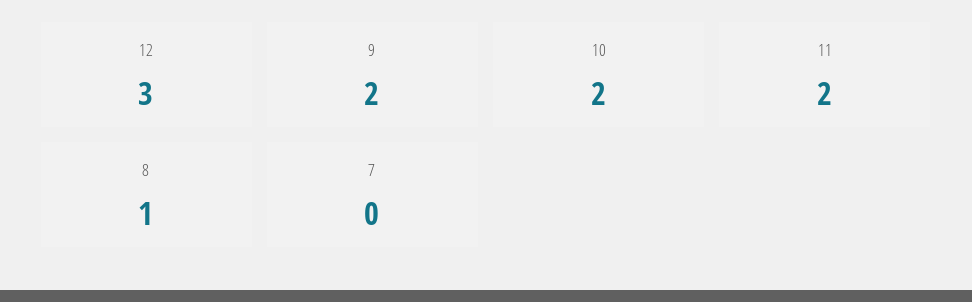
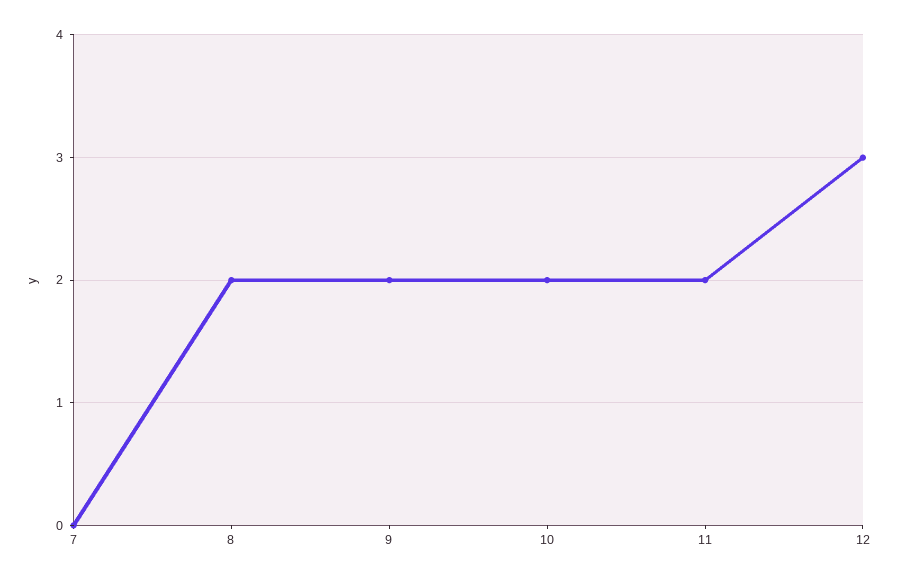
8: 1 -> 2

